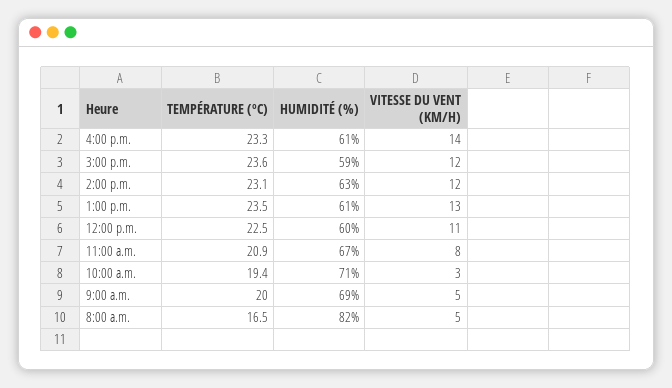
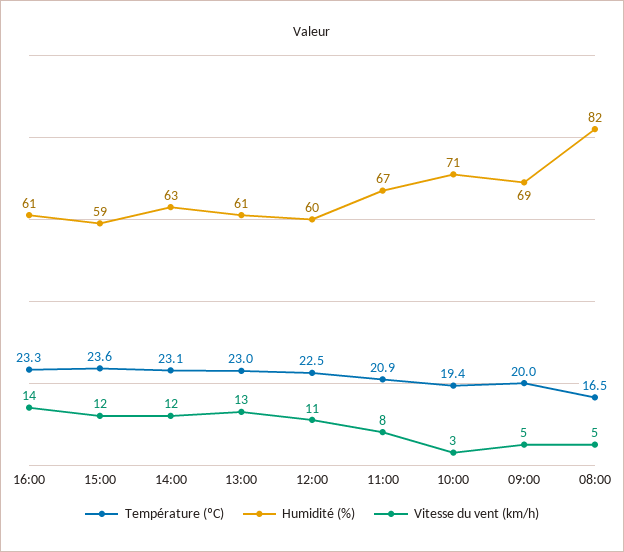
TEMPÉRATURE (ºC), 1:00 p.m.: 23.5 -> 23

